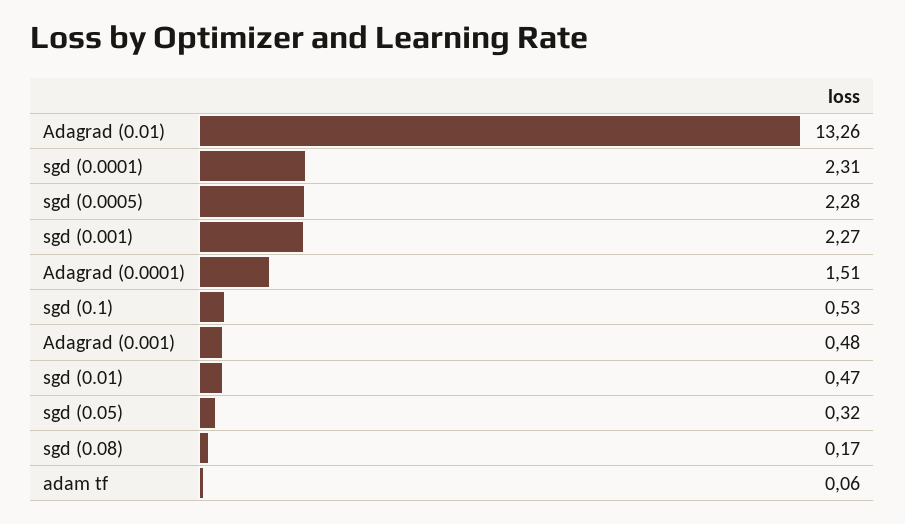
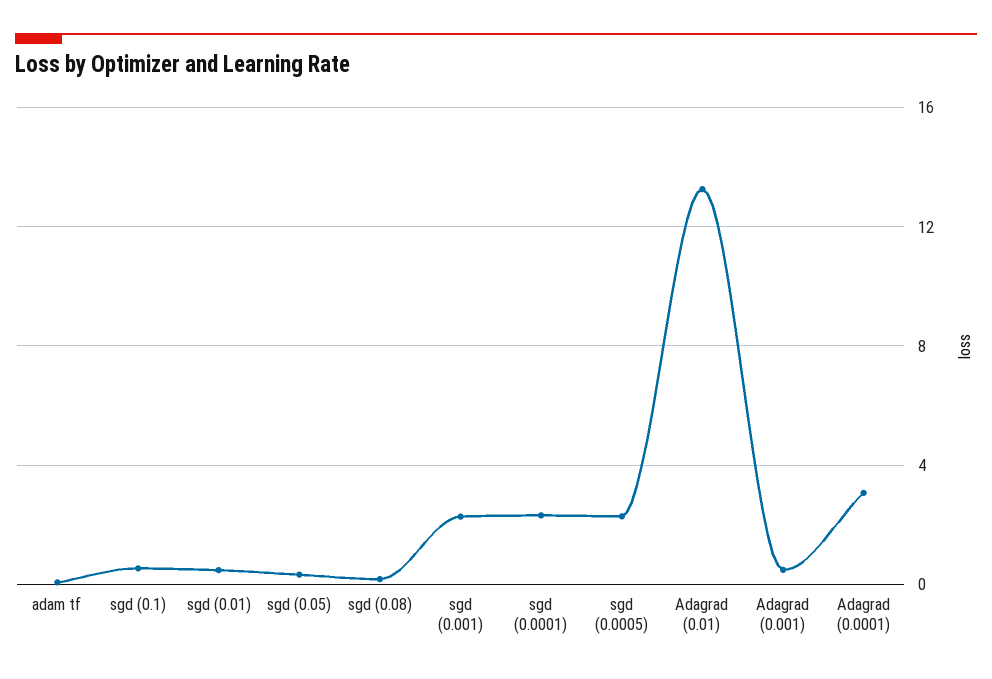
Adagrad (0.0001): 1.51 -> 3

